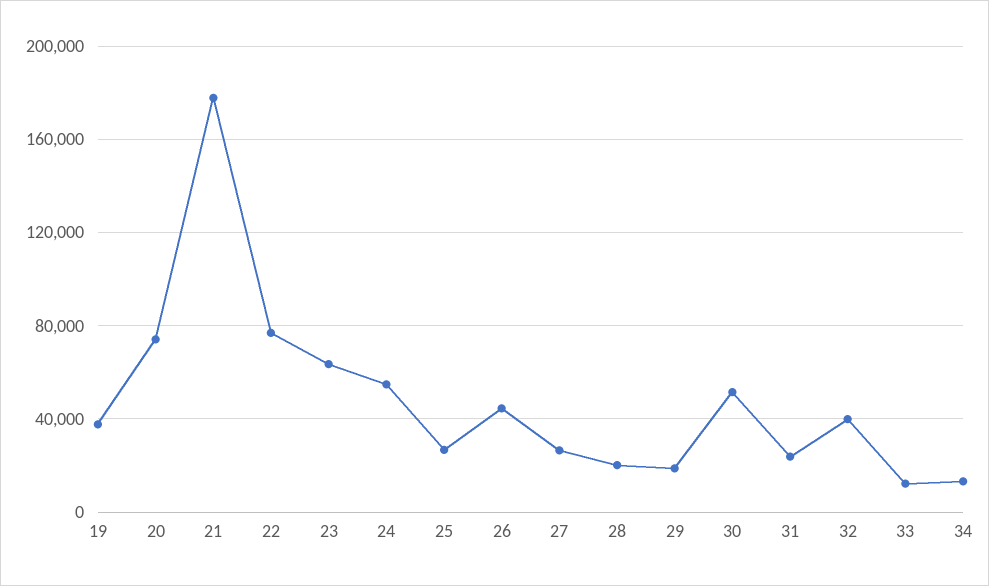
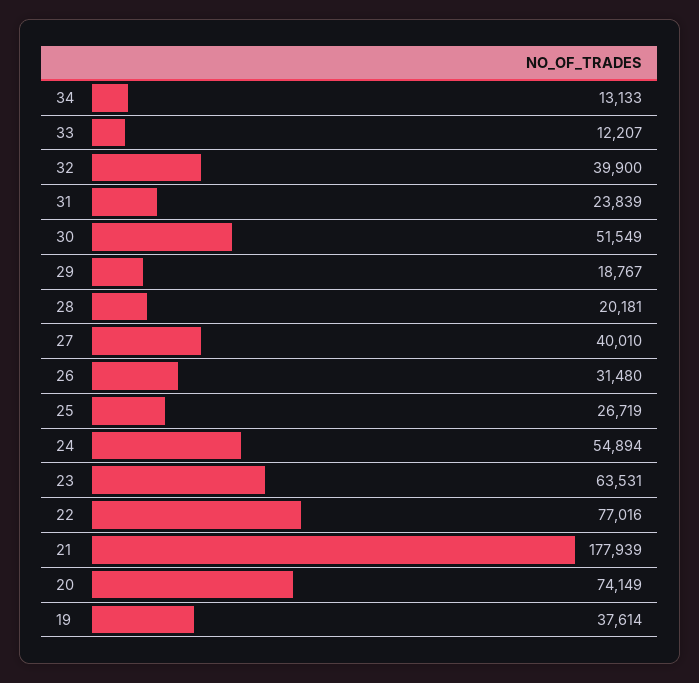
26: 45000 -> 31480
27: 25000 -> 40010

